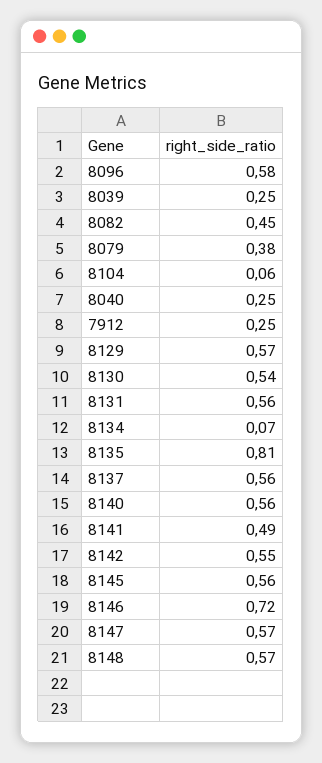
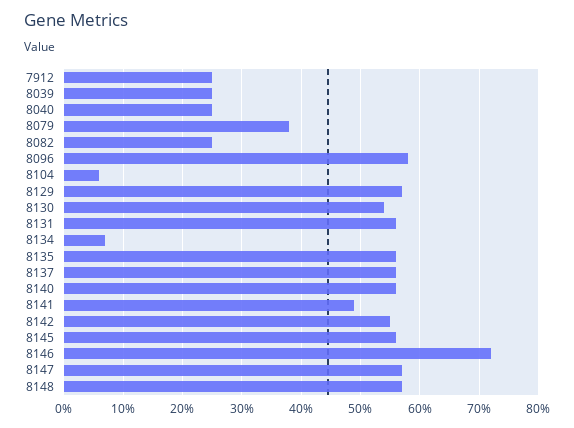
8082: 0.45 -> 0.25
8135: 0.81 -> 0.55

